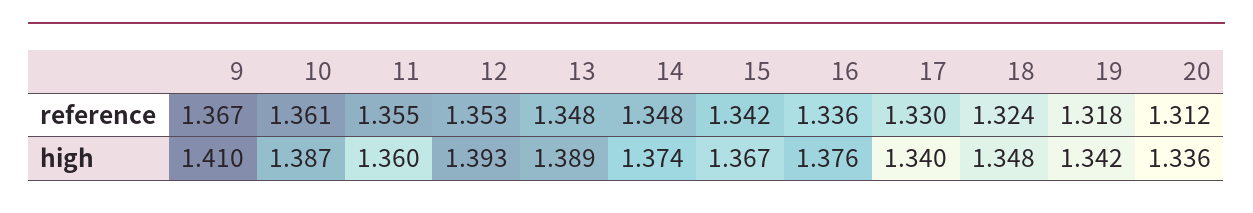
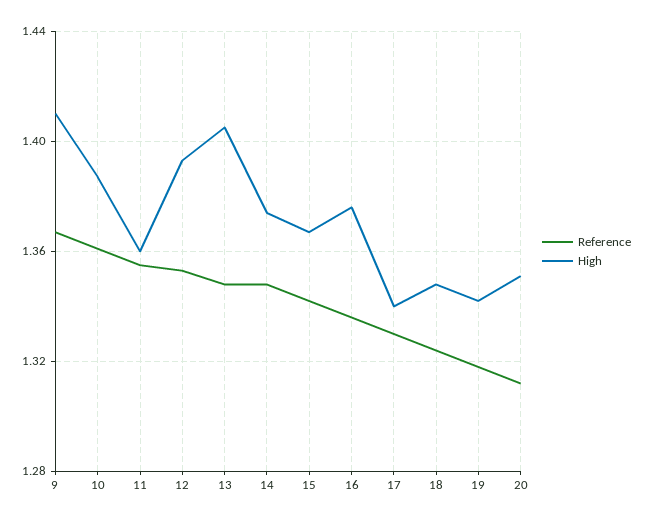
high, 13: 1.389 -> 1.405
high, 20: 1.336 -> 1.35

